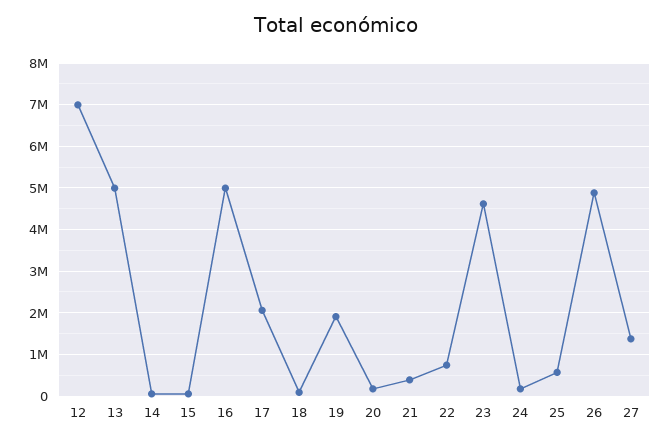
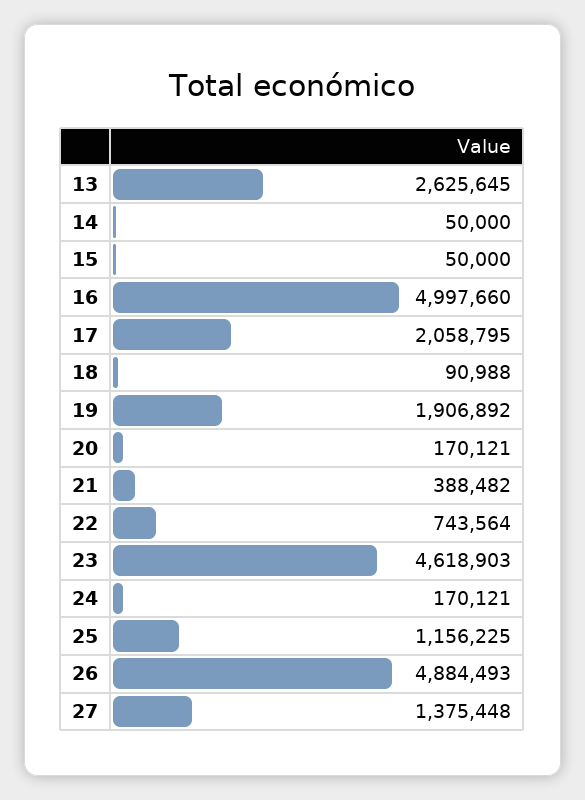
12: 7000000 -> none
13: 5000000 -> 2625645
25: 600000 -> 1156225

